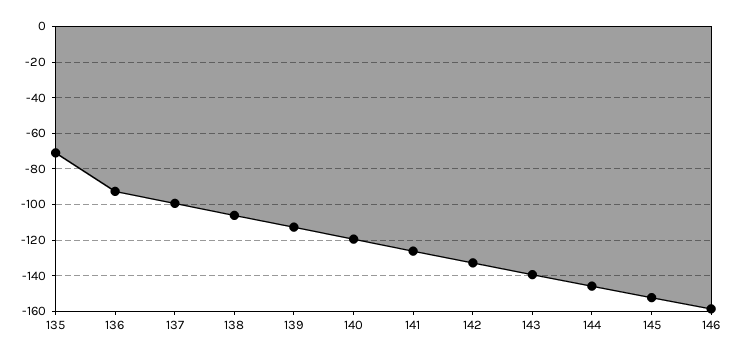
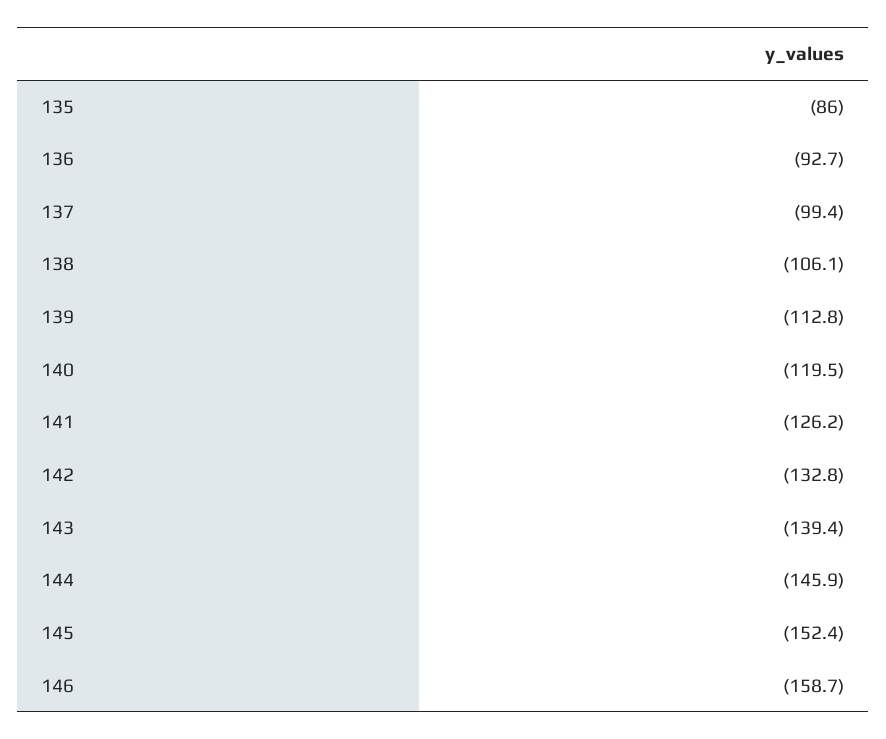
135: -70 -> -86

